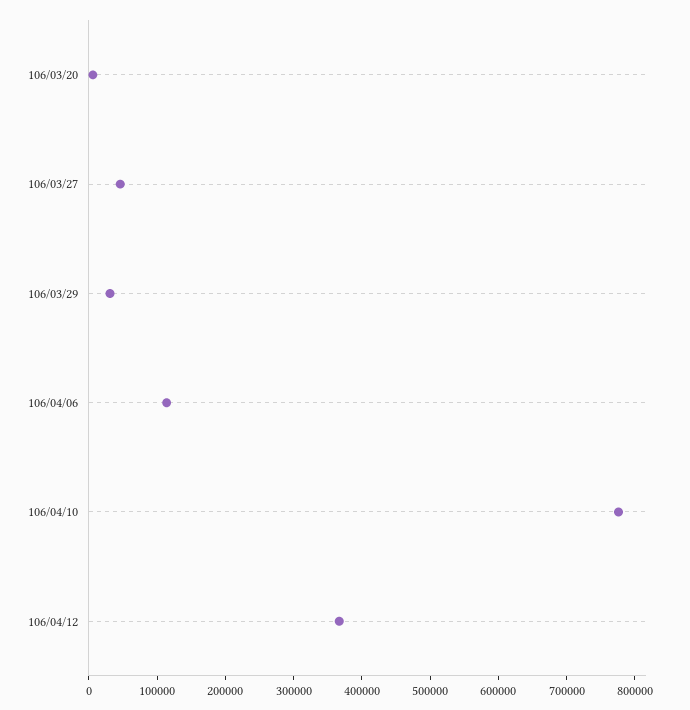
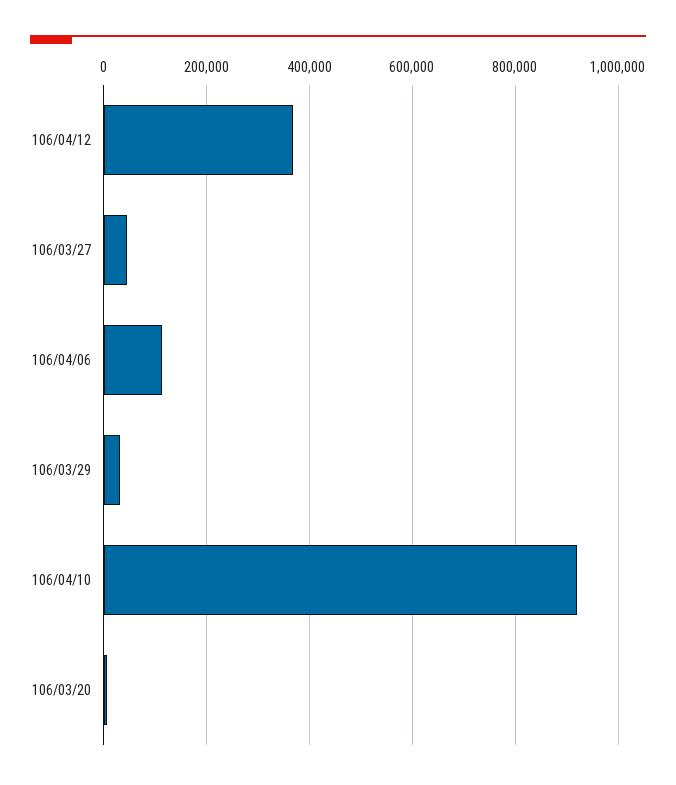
106/04/10: 780000 -> 920000

